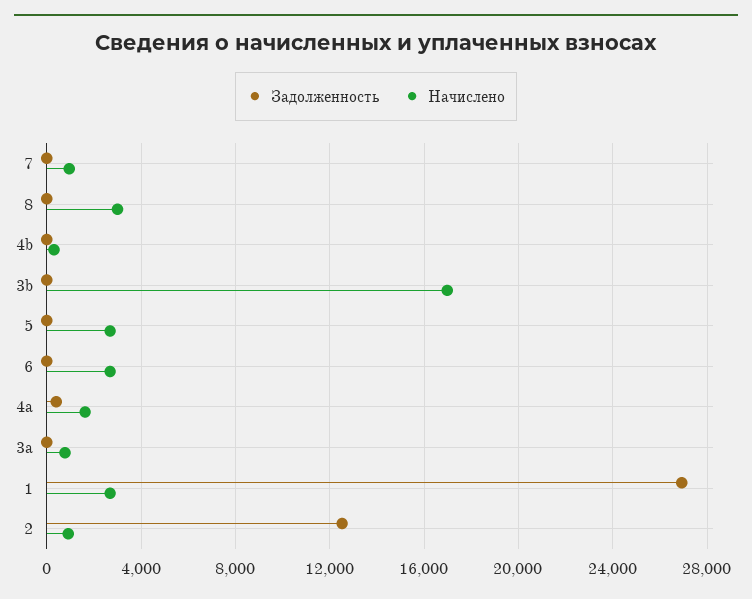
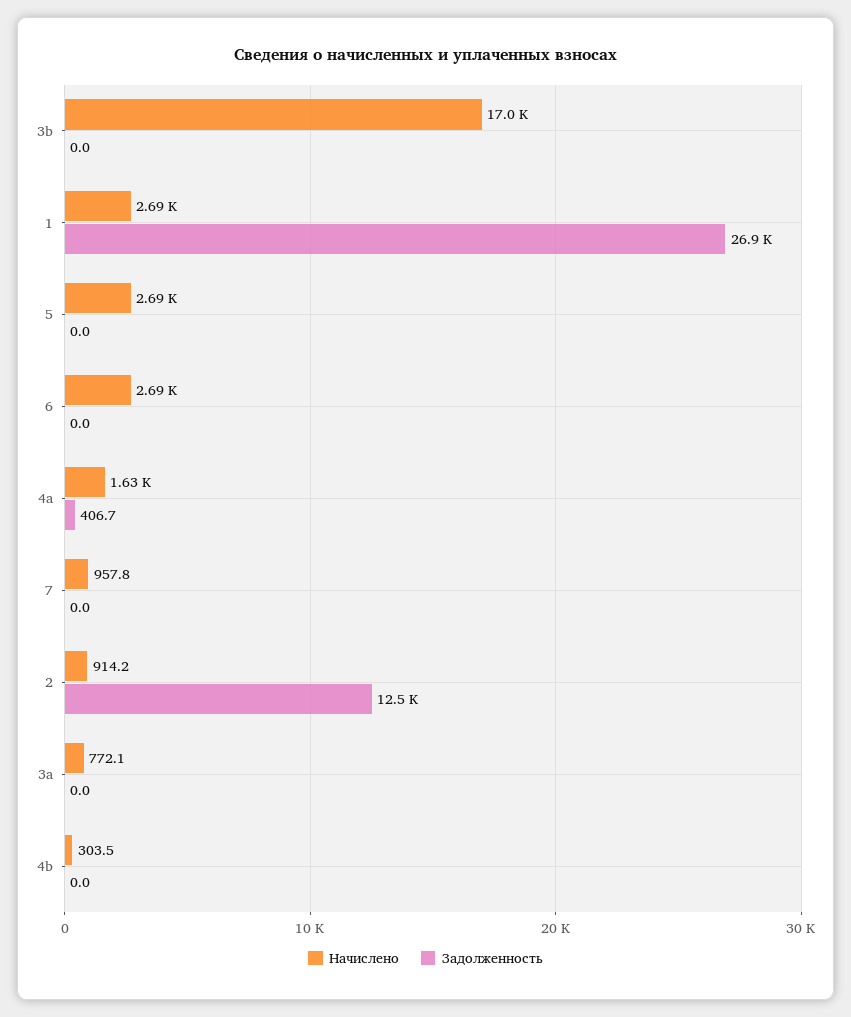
Задолженность, 8: 0 -> none
Начислено, 8: 3000 -> none

